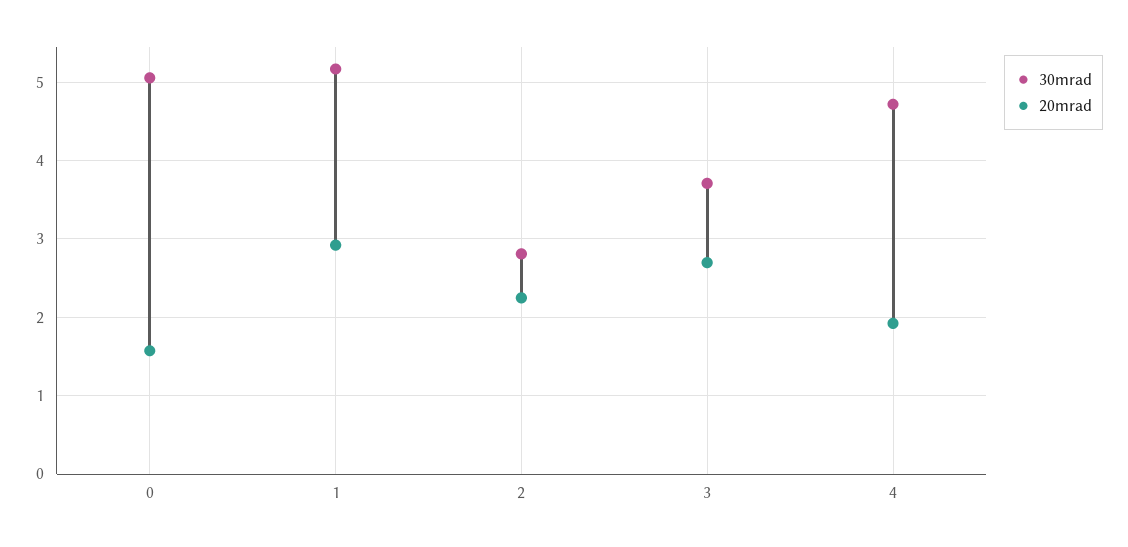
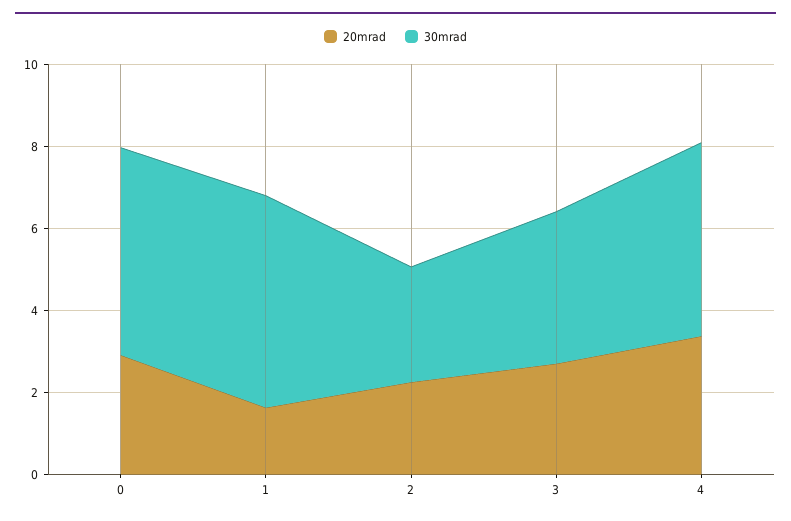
20mrad, 0: 1.6 -> 3
20mrad, 1: 2.9 -> 1.5
20mrad, 4: 1.9 -> 3.5

